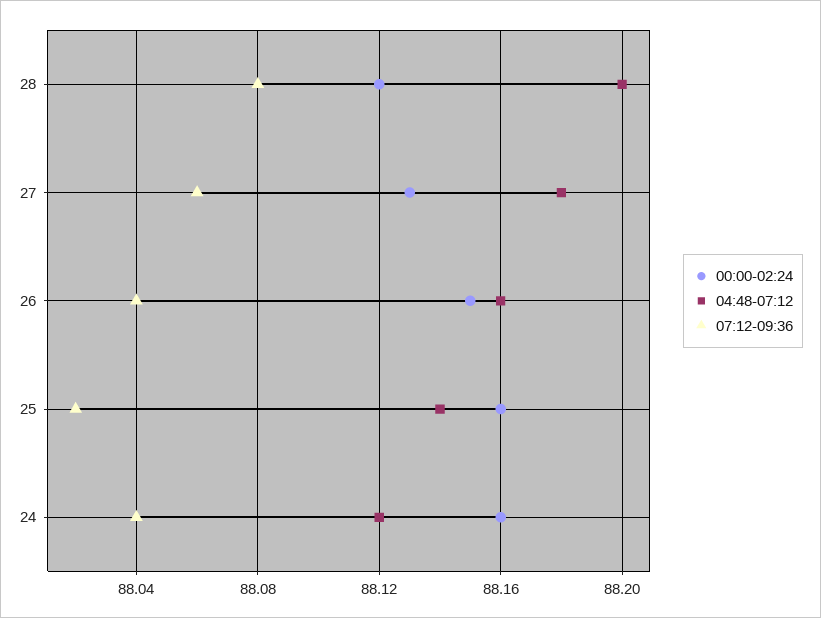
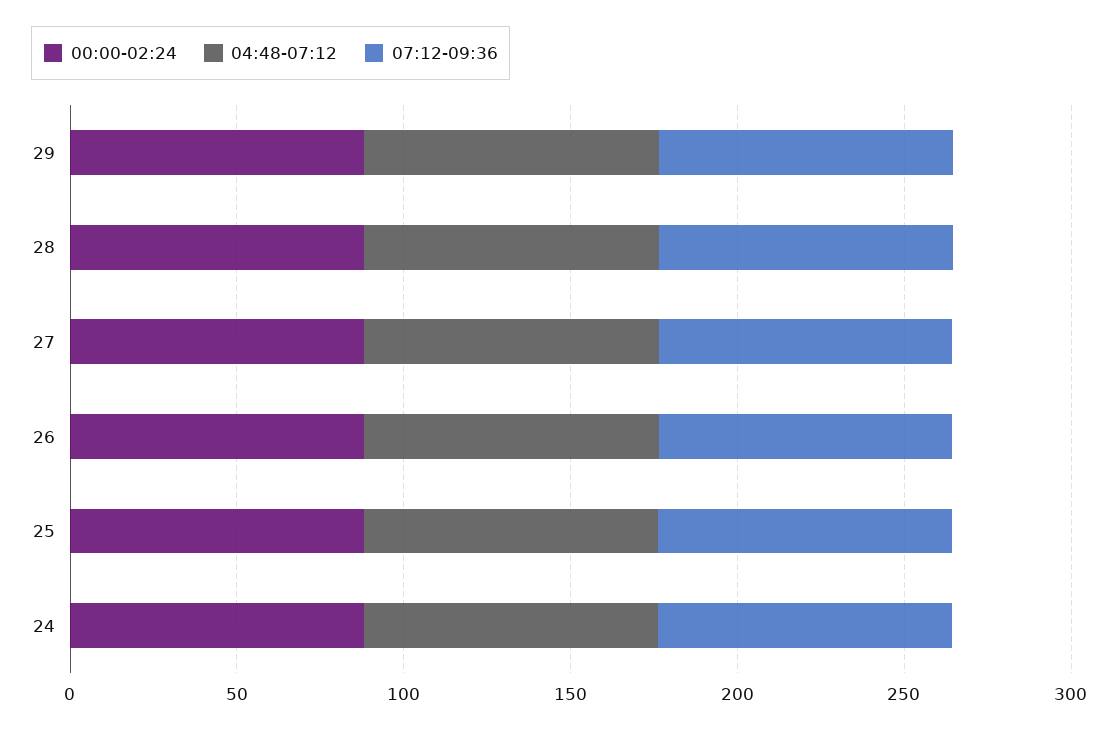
00:00-02:24, 29: none -> 90
04:48-07:12, 29: none -> 90
07:12-09:36, 29: none -> 90

